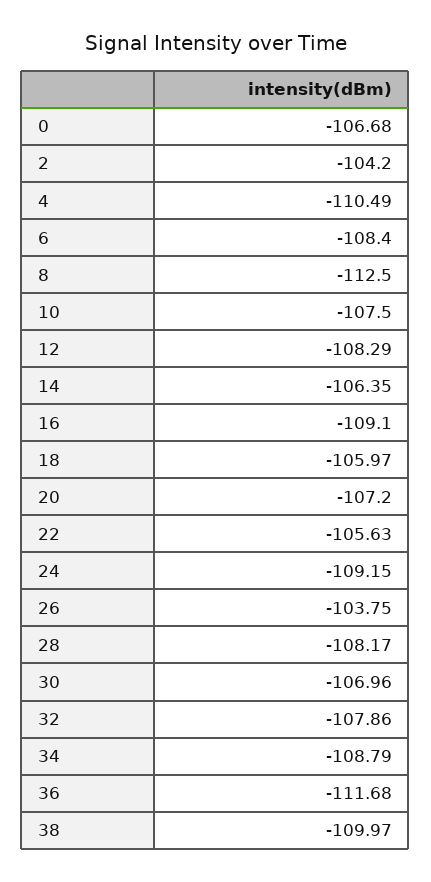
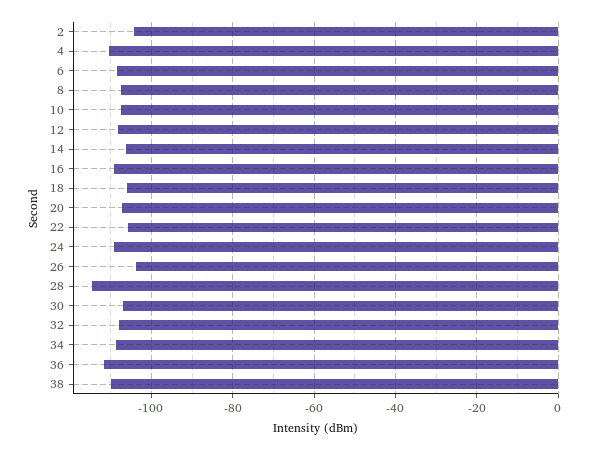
0: -106.68 -> none
8: -112.5 -> -108
28: -108.17 -> -114

